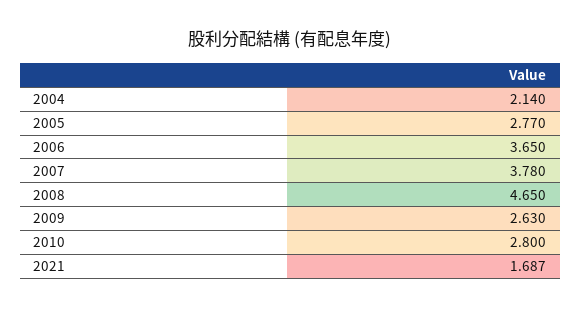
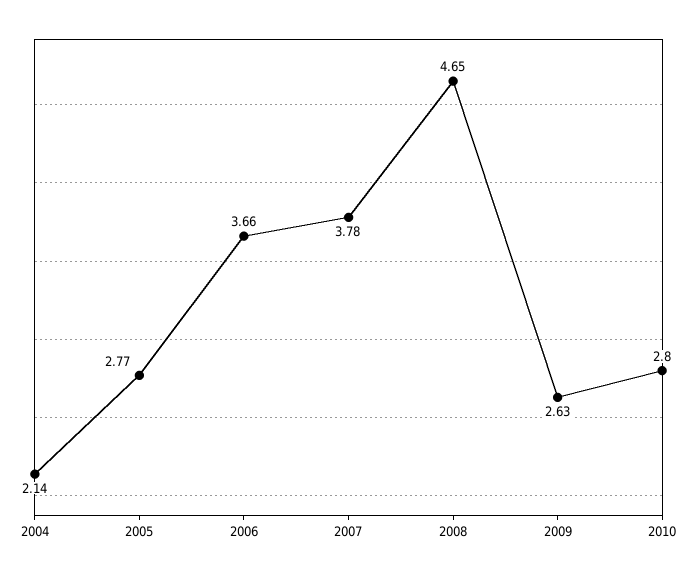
2006: 3.65 -> 3.66
2021: 1.687 -> none

